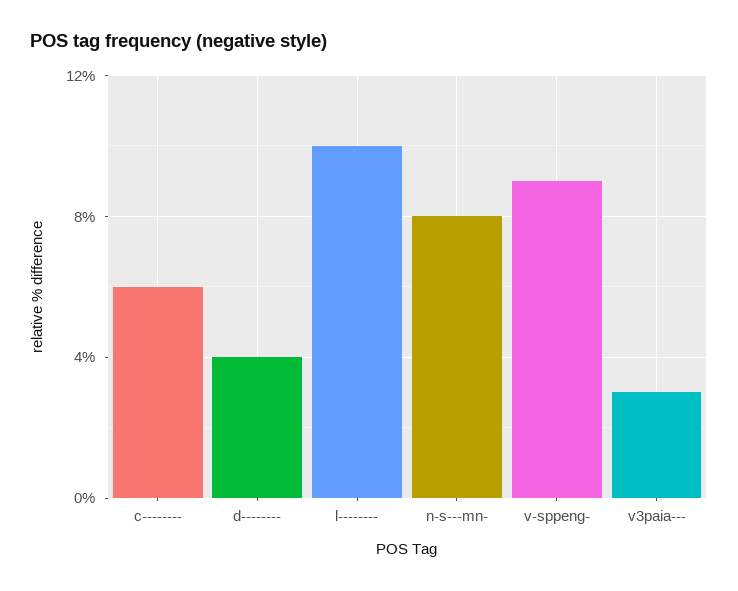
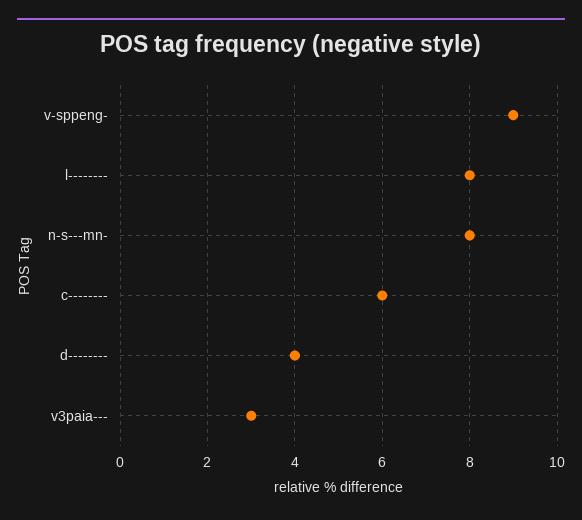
l--------: 10 -> 8

